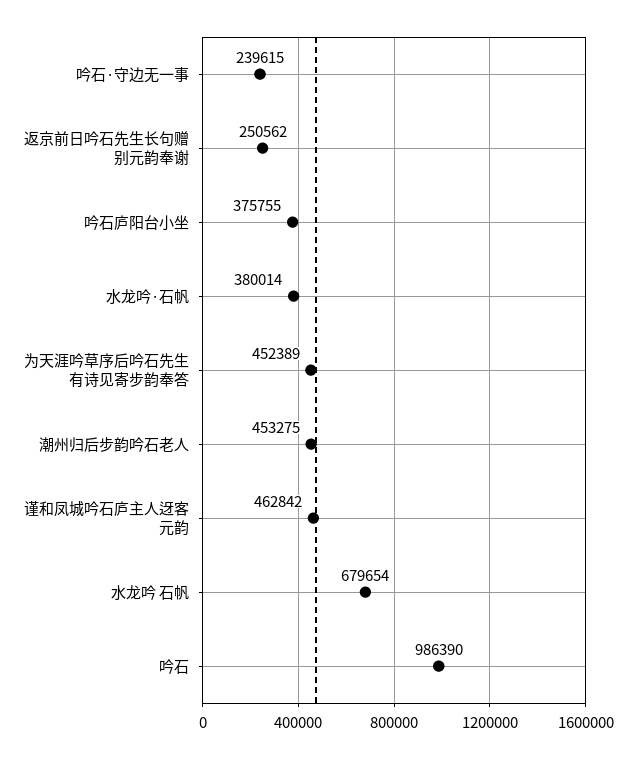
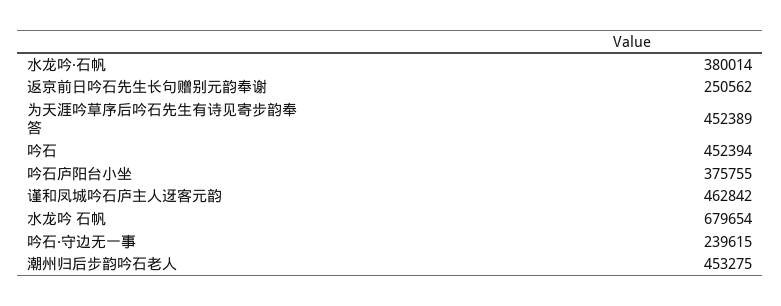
吟石: 986390 -> 452394

